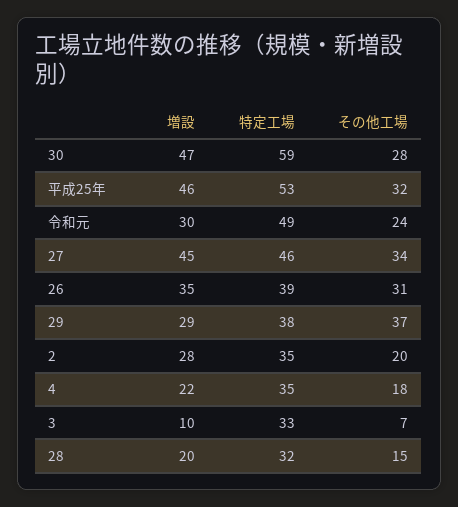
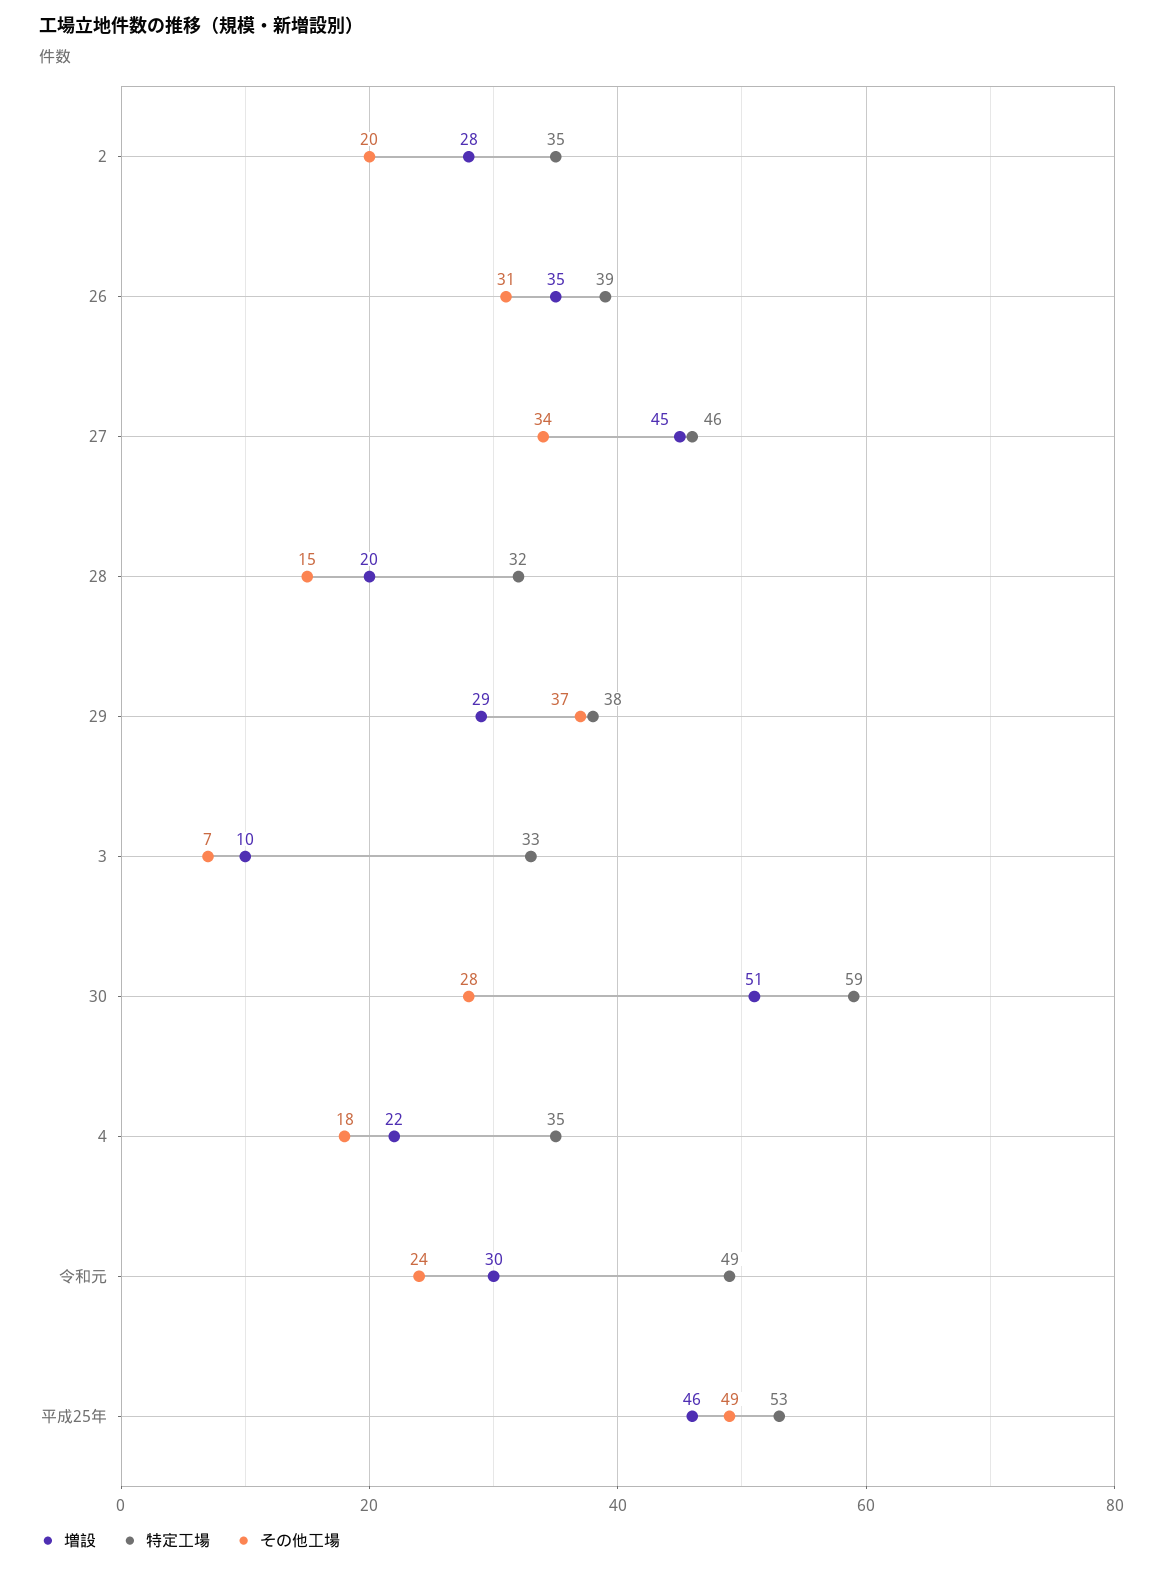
増設, 30: 47 -> 51
その他工場, 平成25年: 32 -> 49

